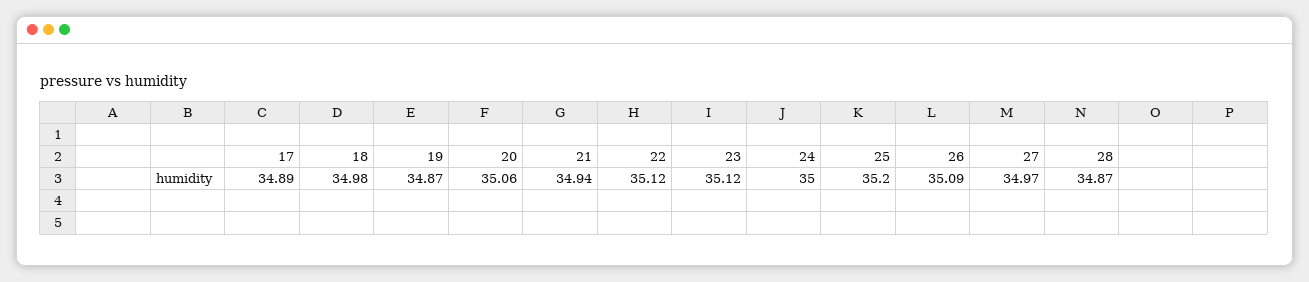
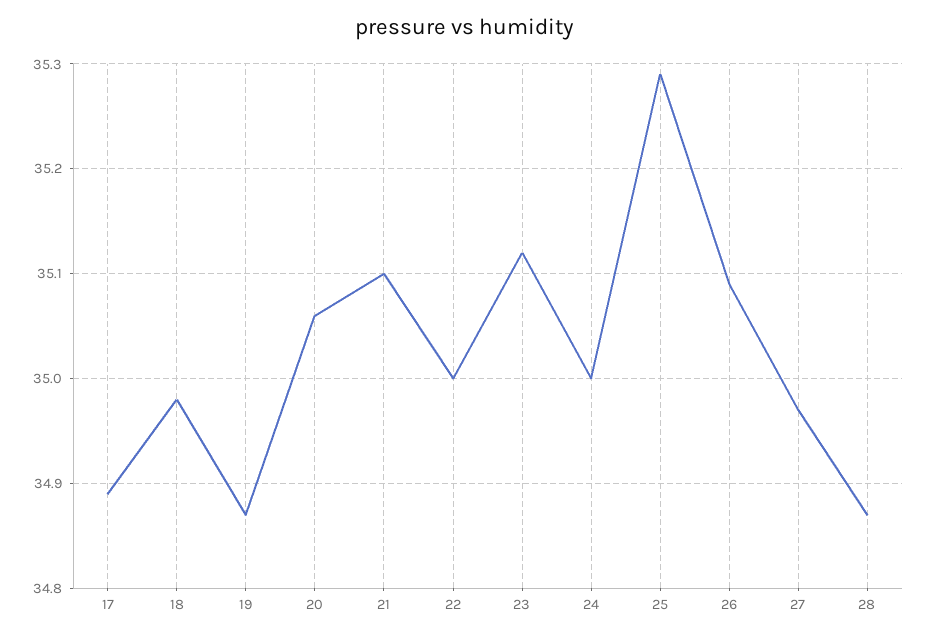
21: 34.94 -> 35.1
22: 35.12 -> 35
25: 35.2 -> 35.29

